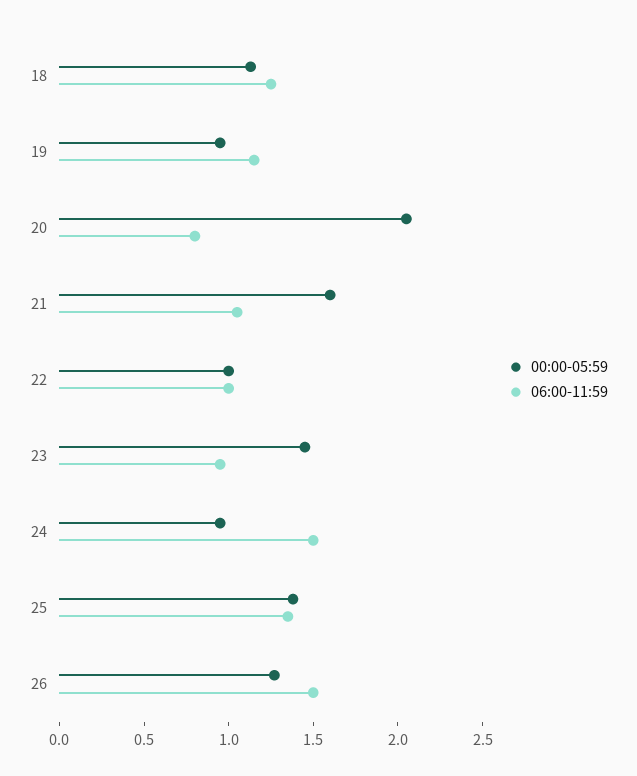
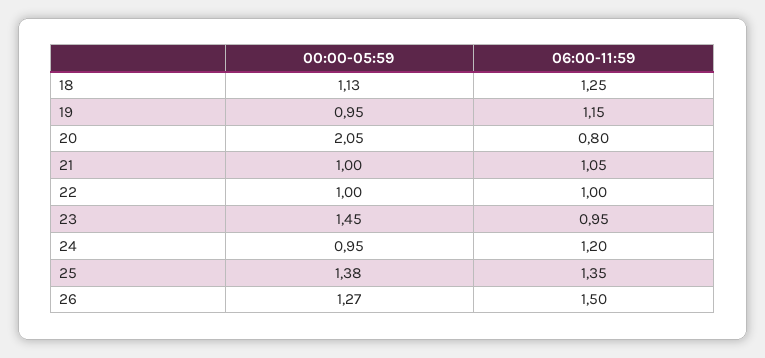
00:00-05:59, 21: 1.6 -> 1
06:00-11:59, 24: 1.5 -> 1.2

